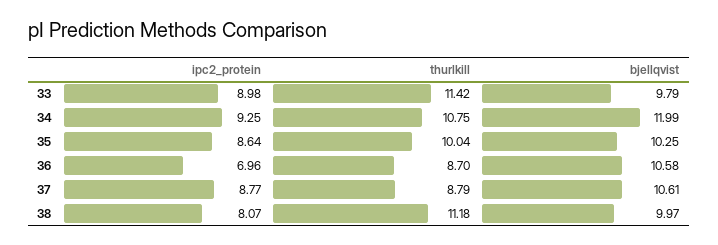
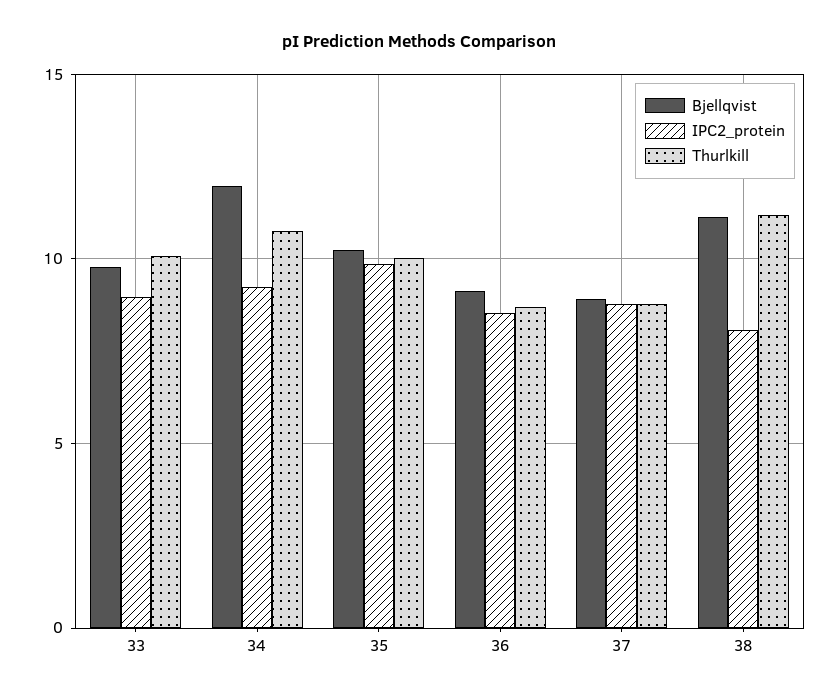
thurlkill, 33: 11.42 -> 10
ipc2_protein, 35: 8.64 -> 10
ipc2_protein, 36: 6.96 -> 8.5
bjellqvist, 36: 10.58 -> 9
bjellqvist, 37: 10.61 -> 9
bjellqvist, 38: 9.97 -> 11

